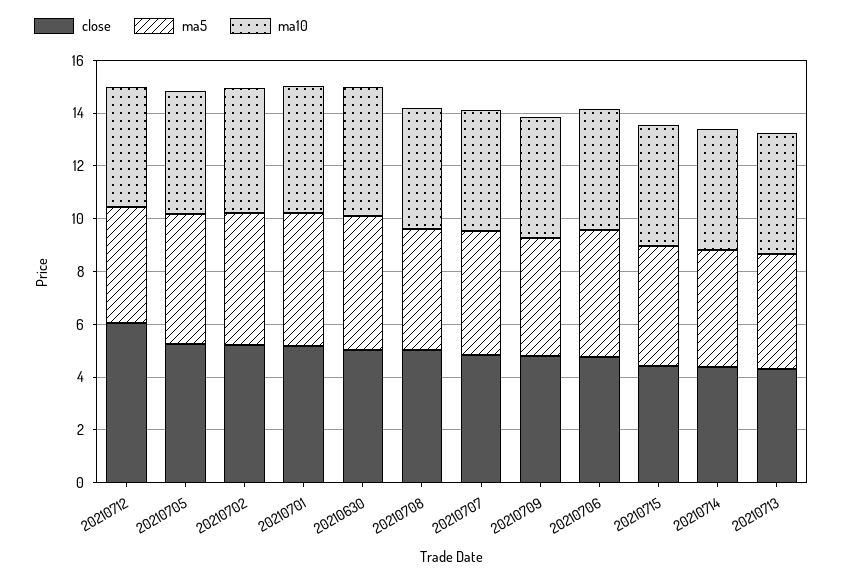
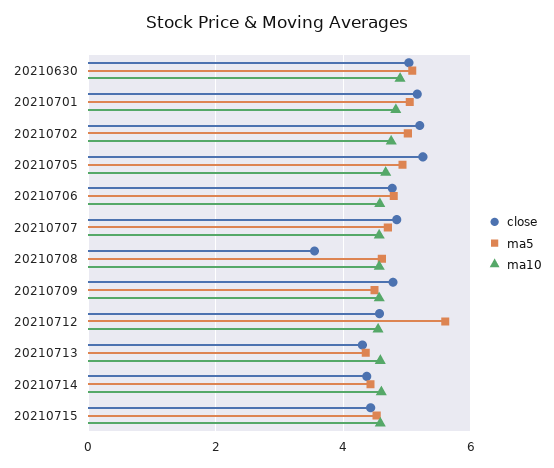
close, 20210712: 6 -> 4.6
ma5, 20210712: 4.5 -> 5.6
close, 20210708: 5 -> 3.6

